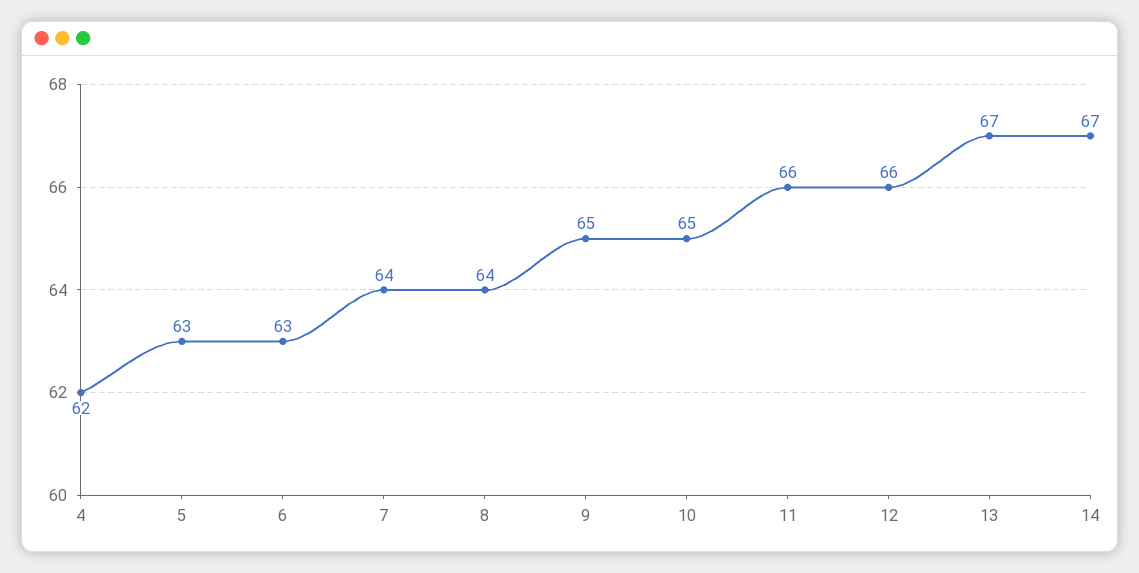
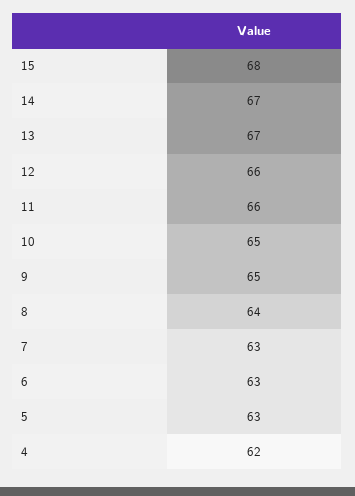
7: 64 -> 63
15: none -> 68

